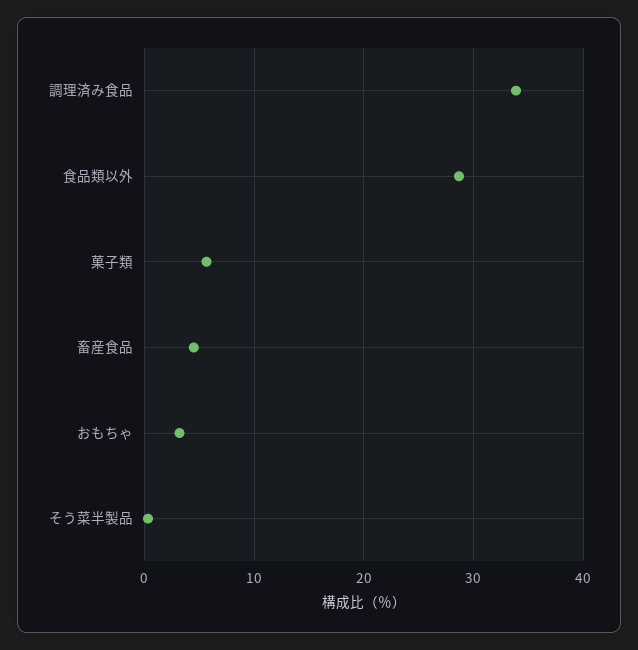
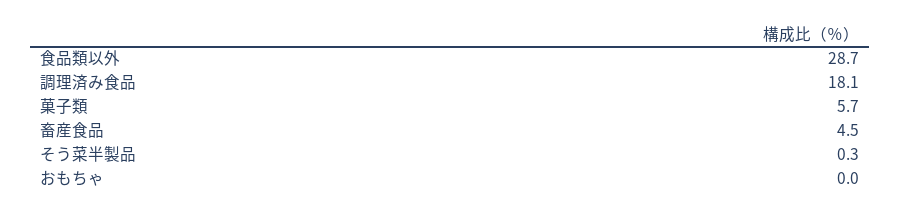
調理済み食品: 34 -> 18.1
おもちゃ: 3 -> 0

